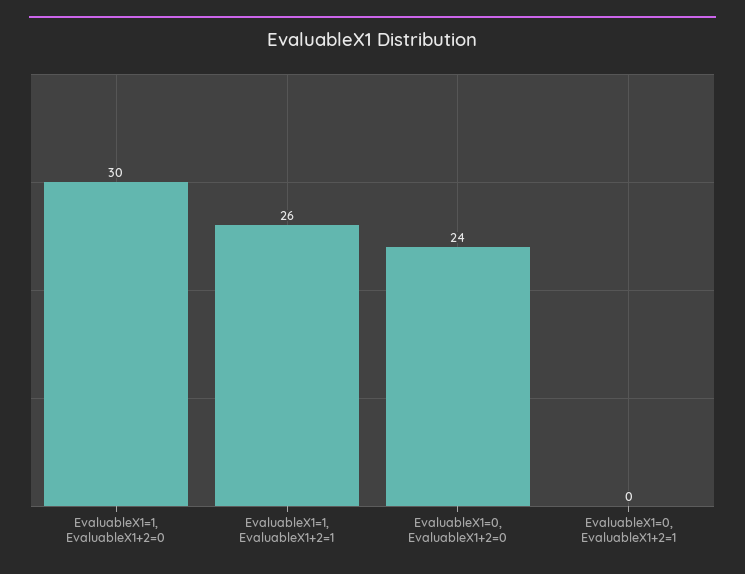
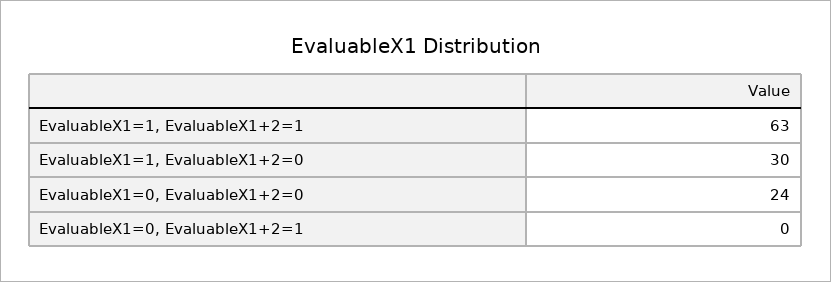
EvaluableX1=1, EvaluableX1+2=1: 26 -> 63

